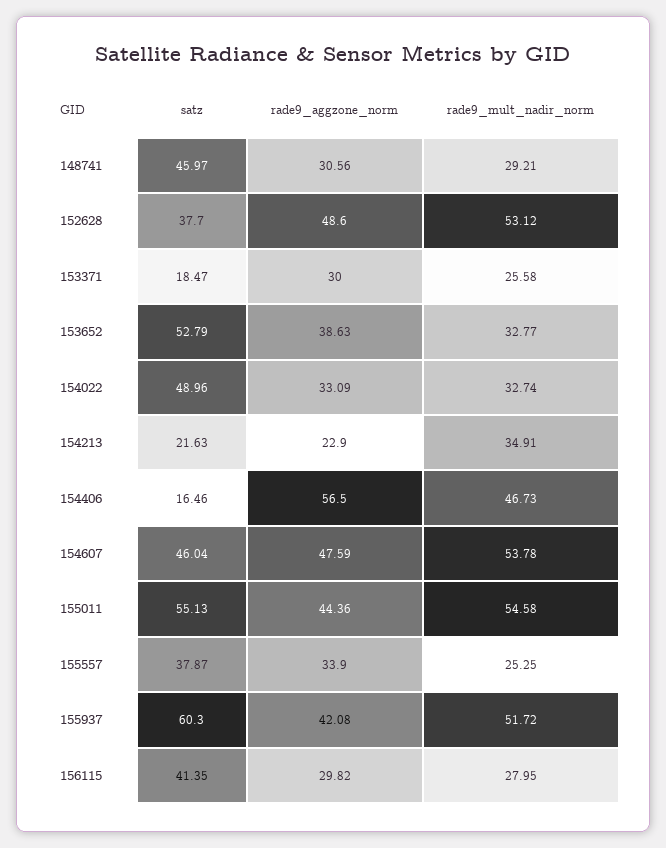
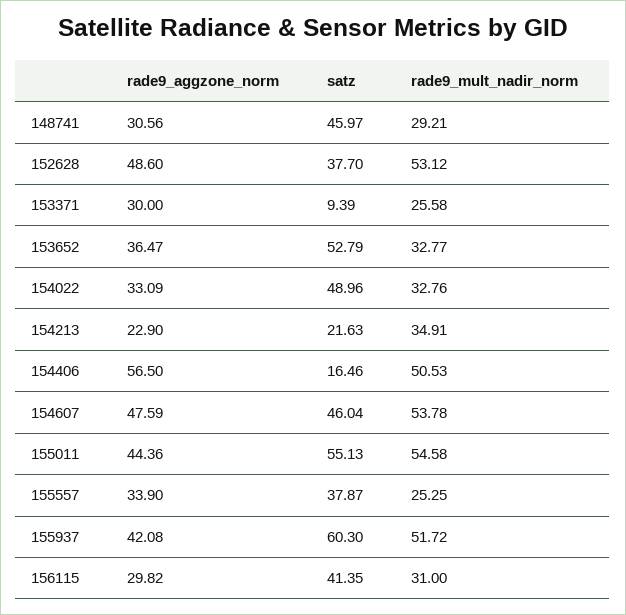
satz, 153371: 18.47 -> 9.39
rade9_aggzone_norm, 153652: 38.63 -> 36.47
rade9_mult_nadir_norm, 154022: 32.74 -> 32.76
rade9_mult_nadir_norm, 154406: 46.73 -> 50.53
rade9_mult_nadir_norm, 156115: 27.95 -> 31

